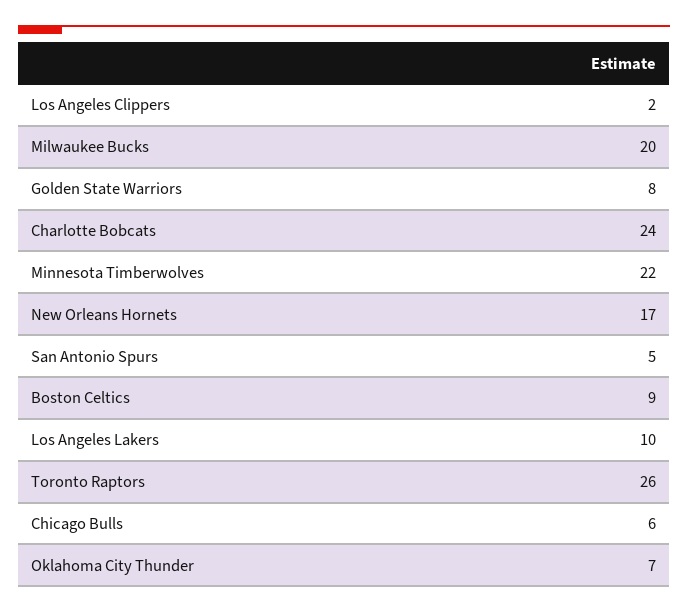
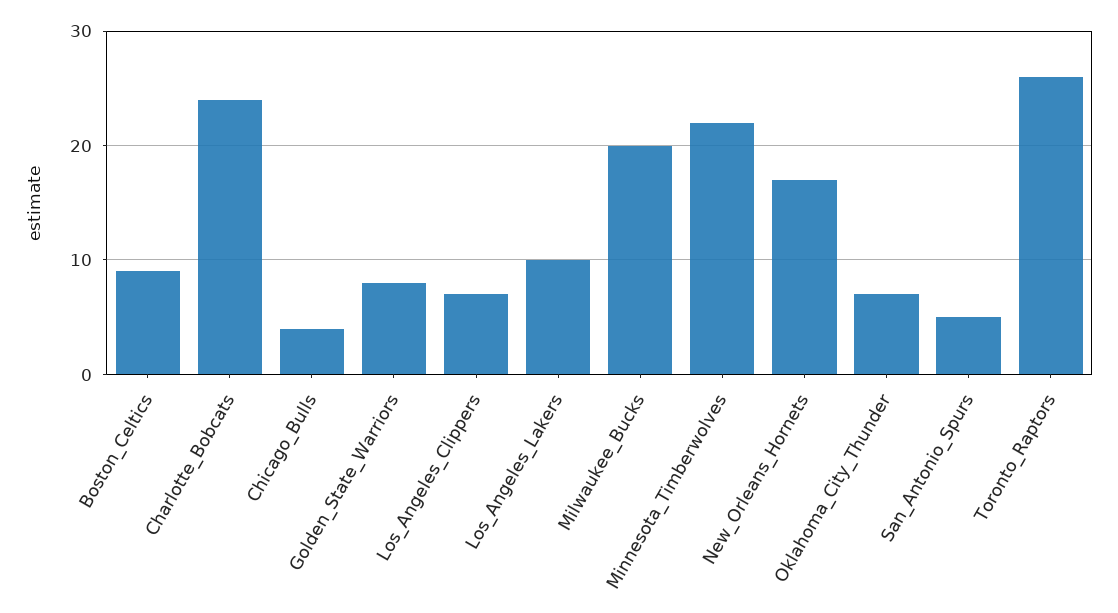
Los Angeles Clippers: 2 -> 7
Chicago Bulls: 6 -> 4

